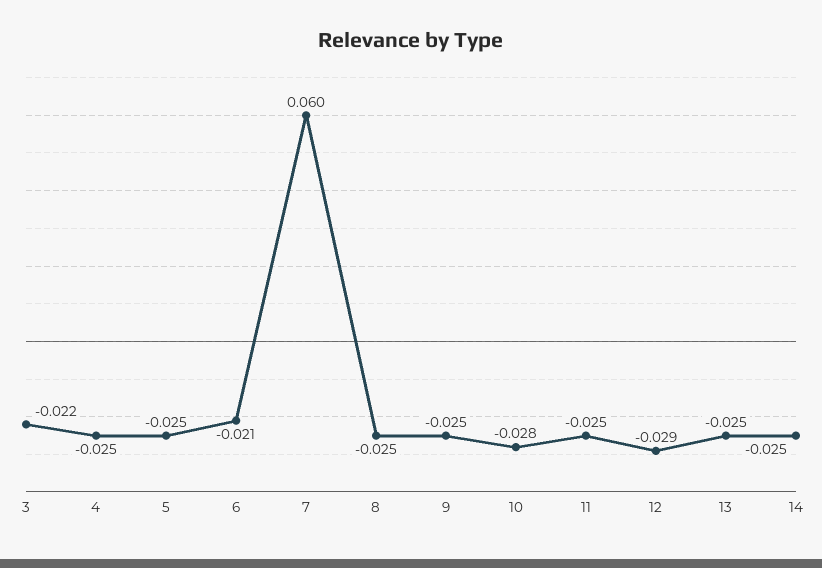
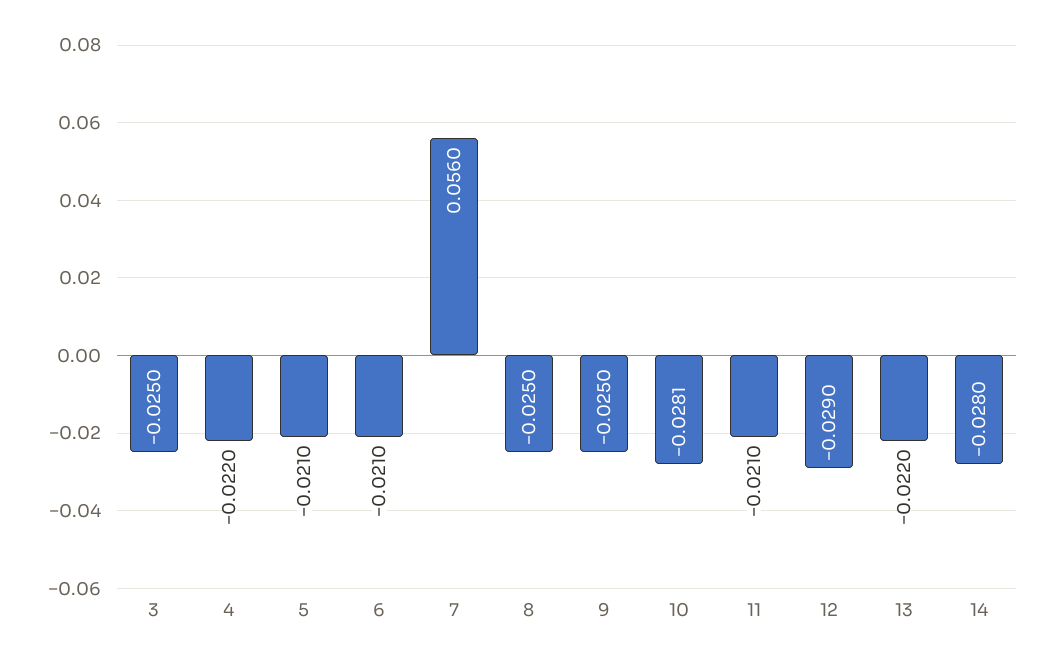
3: -0.022 -> -0.025
4: -0.025 -> -0.022
5: -0.025 -> -0.021
7: 0.06 -> 0.056
11: -0.025 -> -0.021
13: -0.025 -> -0.022
14: -0.025 -> -0.028

